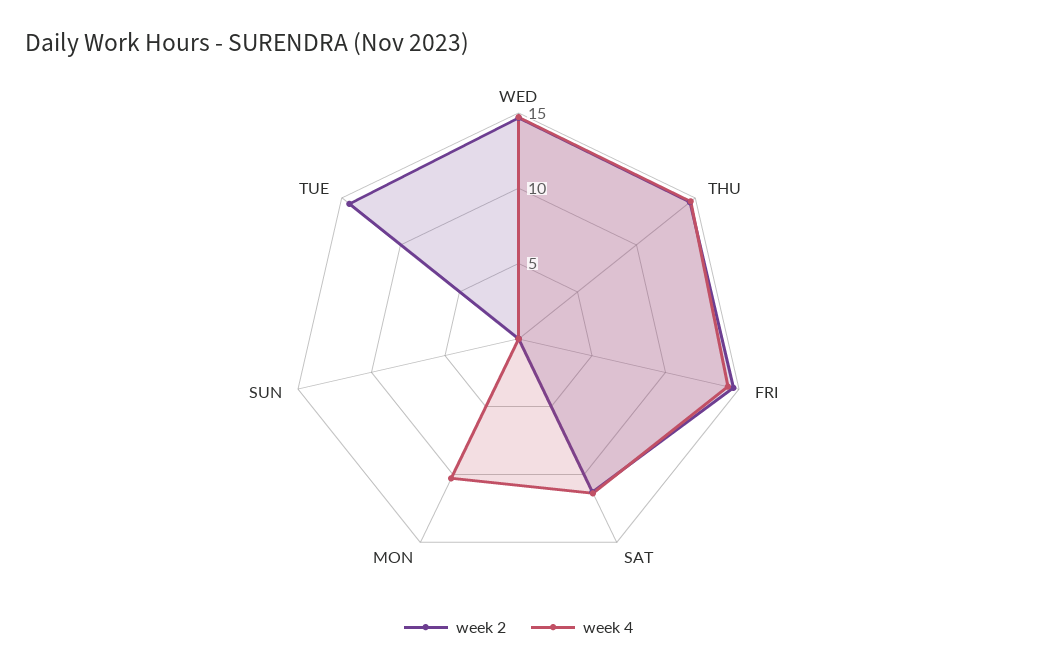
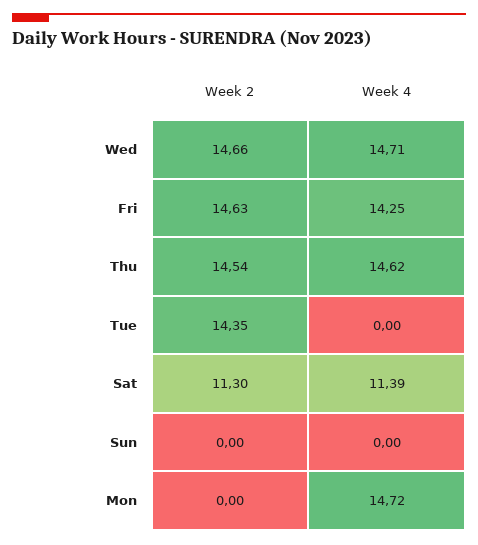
week 4, MON: 10 -> 14.72

